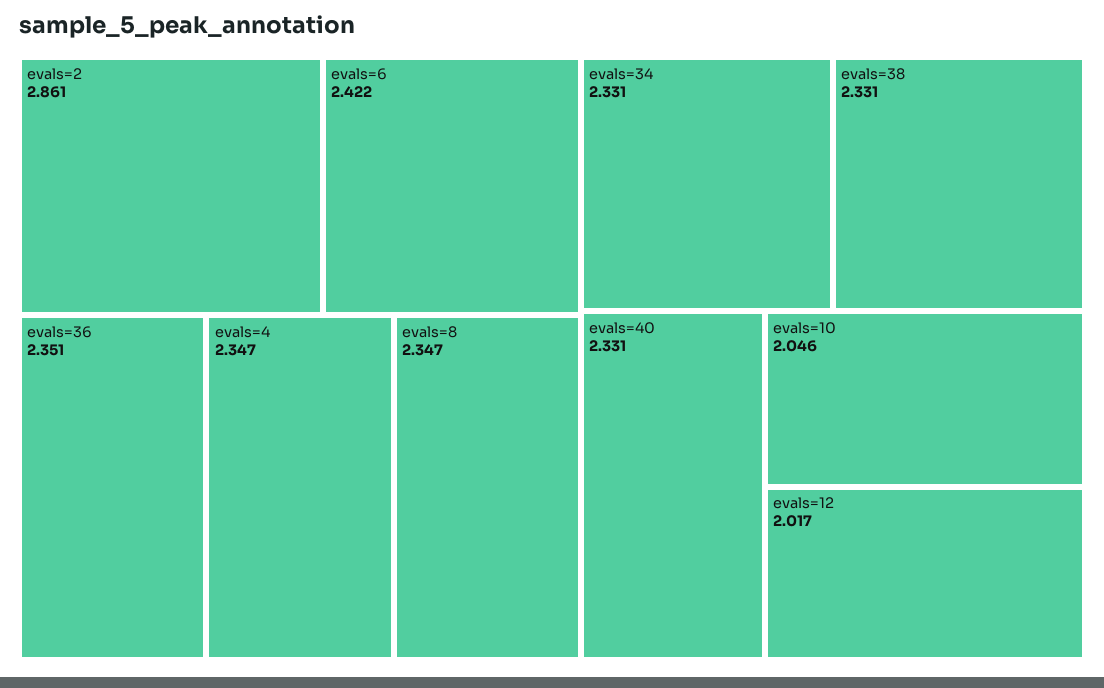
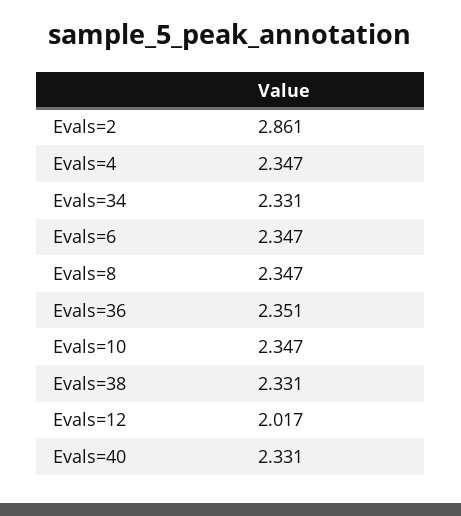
evals=6: 2.422 -> 2.347
evals=10: 2.046 -> 2.347

